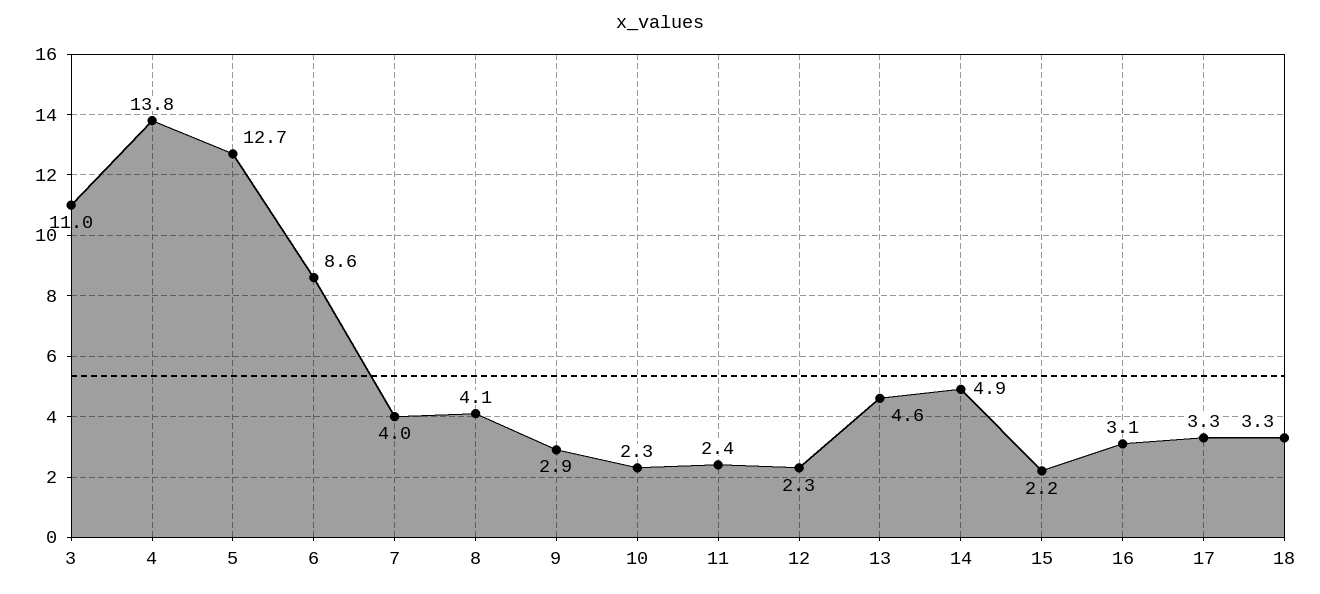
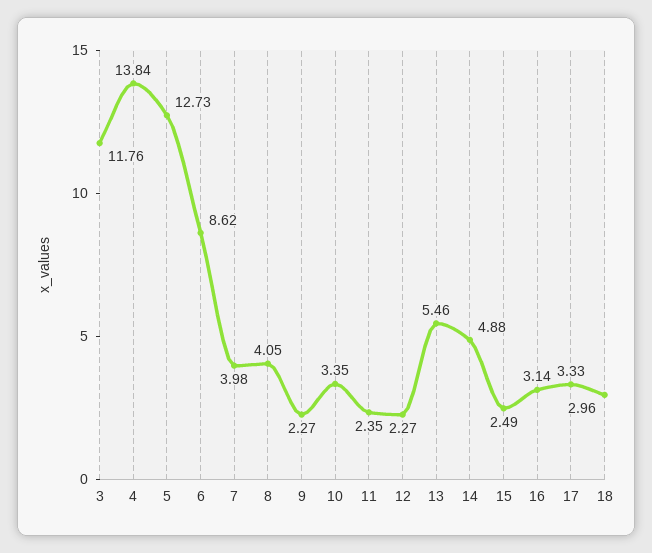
3: 11 -> 11.76
9: 2.9 -> 2.27
10: 2.3 -> 3.35
13: 4.6 -> 5.46
15: 2.2 -> 2.49
18: 3.3 -> 2.96

